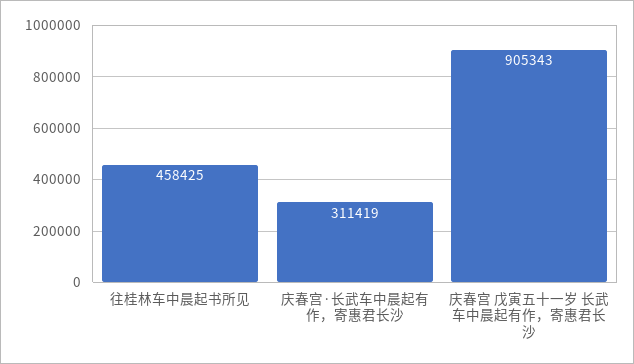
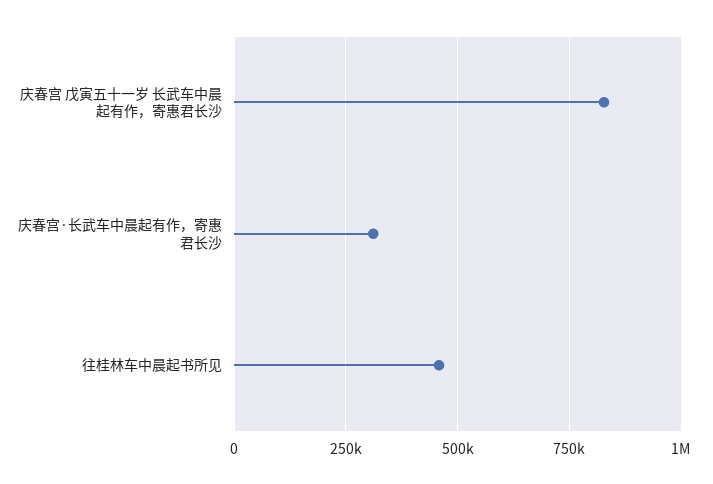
庆春宫 戊寅五十一岁 长武车中晨起有作，寄惠君长沙: 905343 -> 825000

